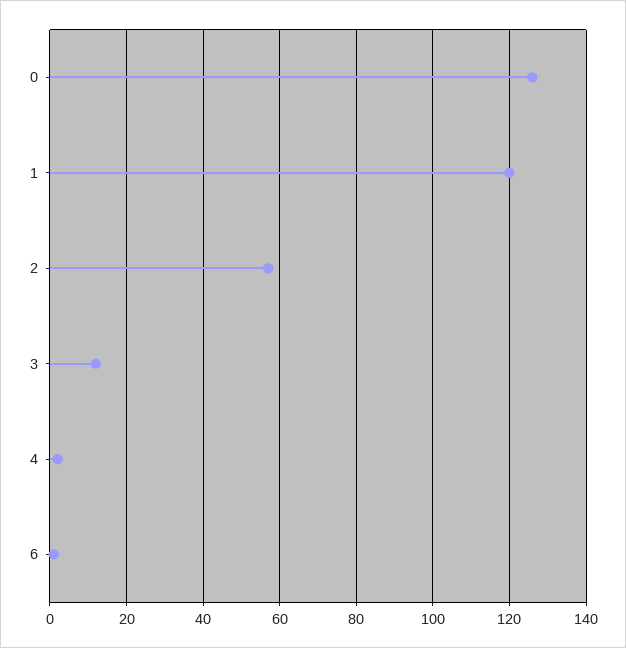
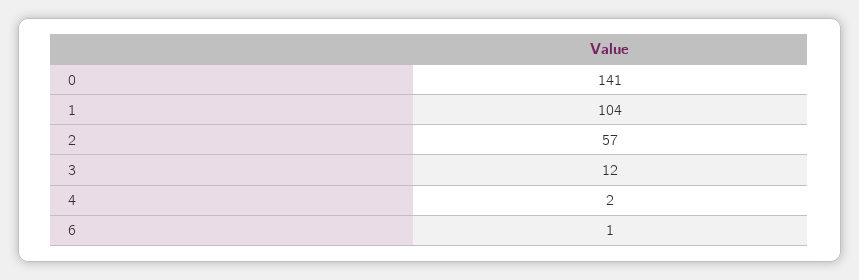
0: 125 -> 141
1: 120 -> 104

